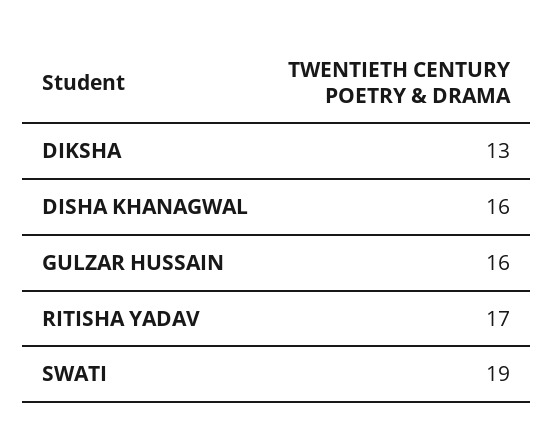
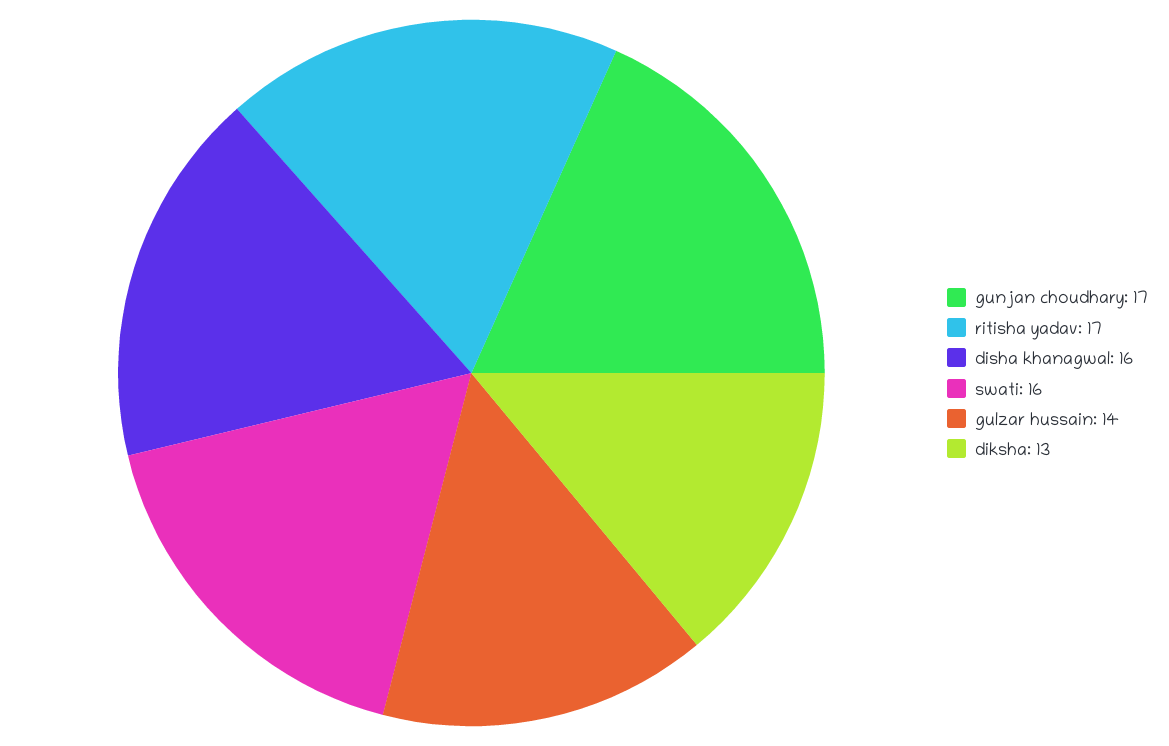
GULZAR HUSSAIN: 16 -> 14
SWATI: 19 -> 16
gunjan choudhary: none -> 17

